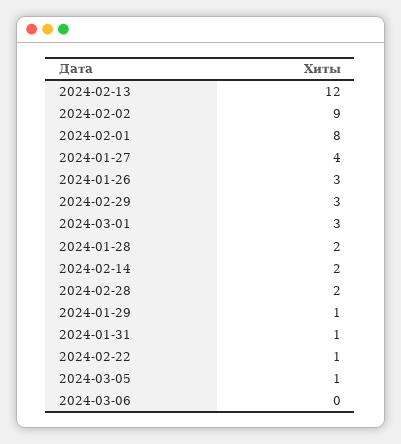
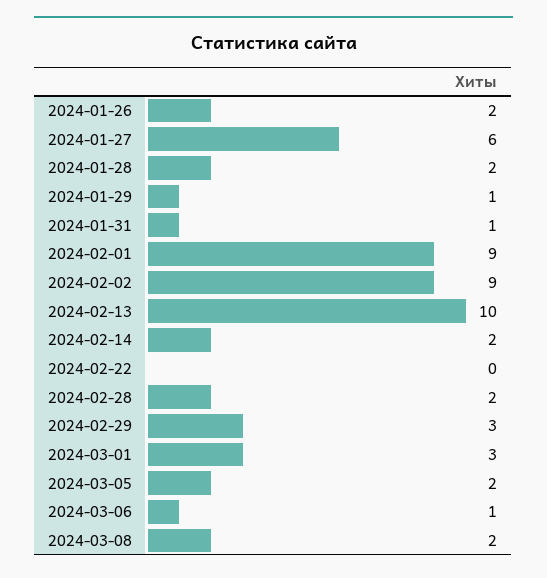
2024-02-13: 12 -> 10
2024-02-01: 8 -> 9
2024-01-27: 4 -> 6
2024-01-26: 3 -> 2
2024-02-22: 1 -> 0
2024-03-05: 1 -> 2
2024-03-06: 0 -> 1
2024-03-08: none -> 2

